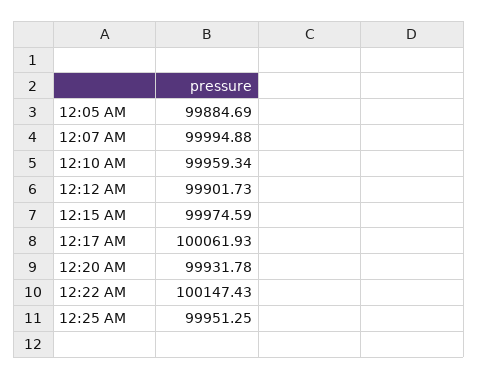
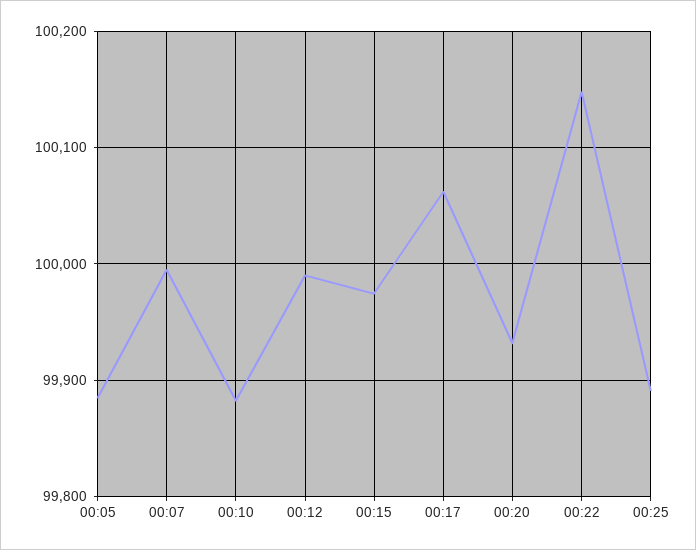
12:10 AM: 99959.34 -> 99880
12:12 AM: 99901.73 -> 99990
12:25 AM: 99951.25 -> 99890

